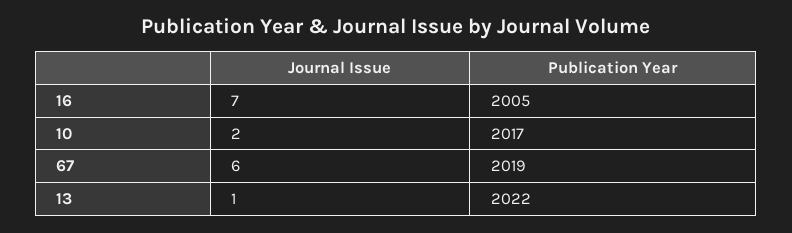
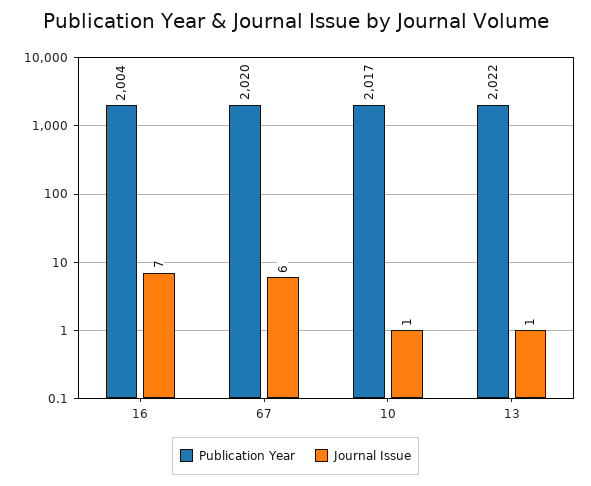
Publication Year, 16: 2005 -> 2004
Journal Issue, 10: 2 -> 1
Publication Year, 67: 2019 -> 2020

